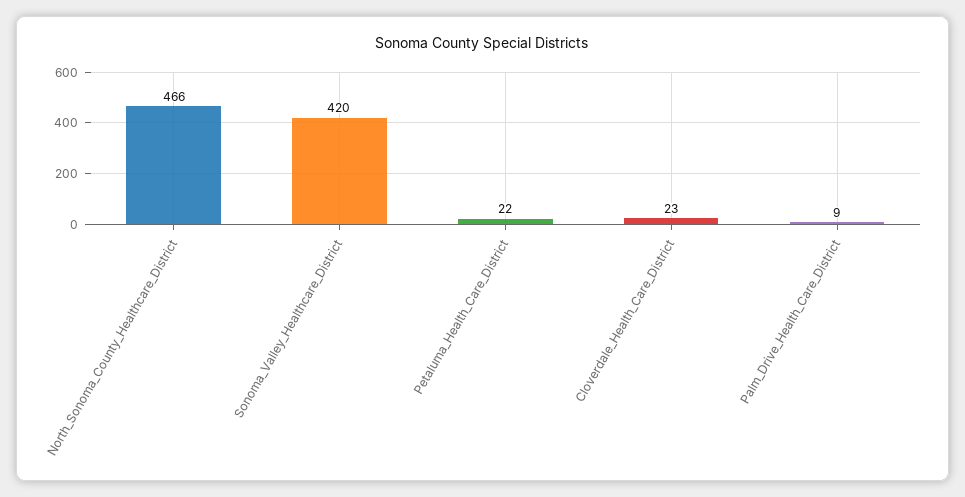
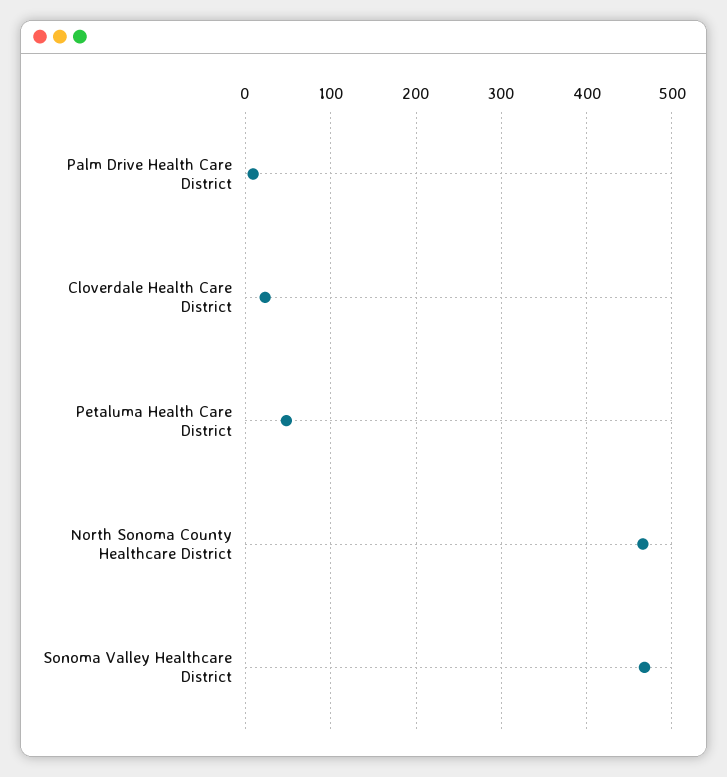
Sonoma_Valley_Healthcare_District: 420 -> 470
Petaluma_Health_Care_District: 22 -> 50

